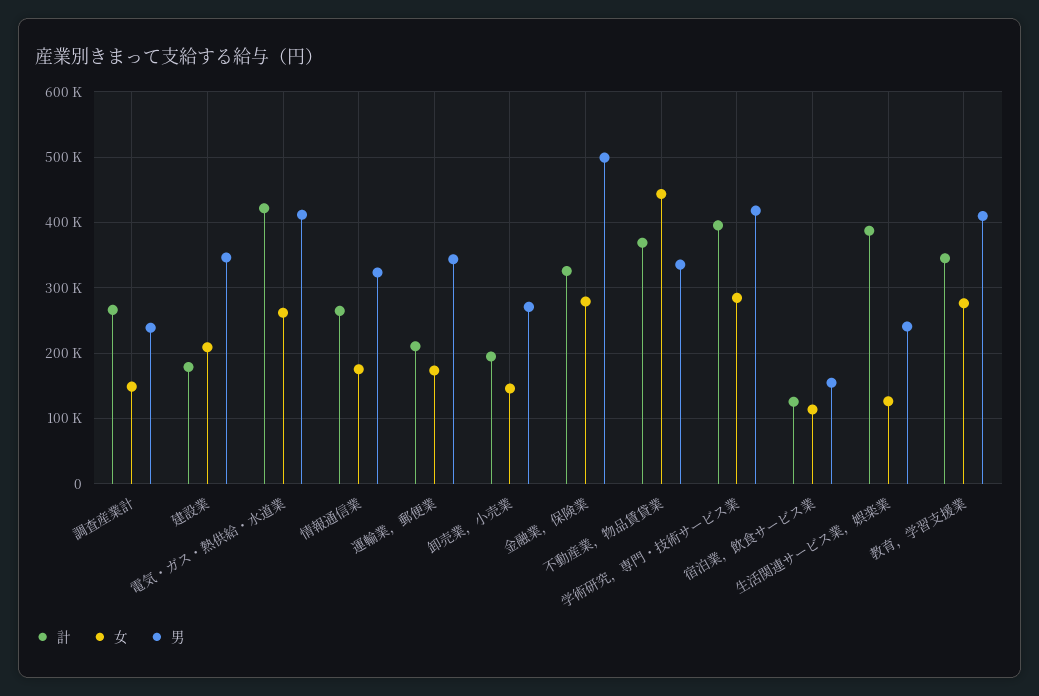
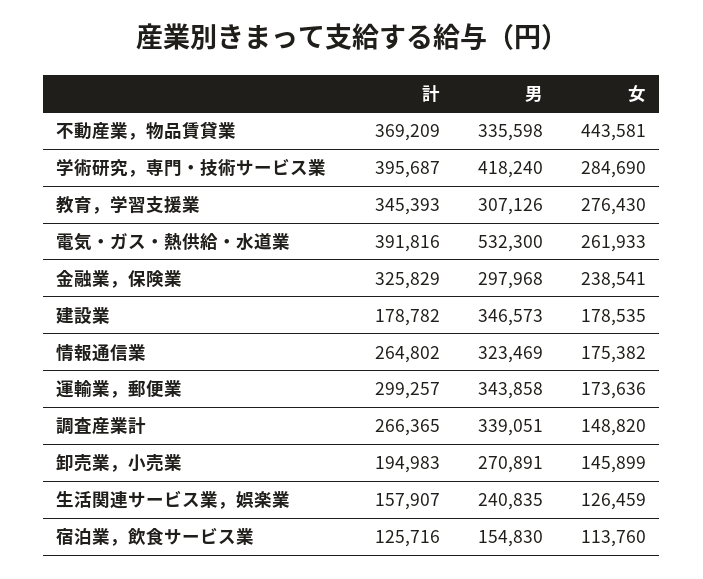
男, 調査産業計: 240000 -> 339051
女, 建設業: 210000 -> 178535
計, 電気・ガス・熱供給・水道業: 420000 -> 391816
男, 電気・ガス・熱供給・水道業: 410000 -> 532300
計, 運輸業，郵便業: 210000 -> 299257
女, 金融業，保険業: 280000 -> 238541
男, 金融業，保険業: 500000 -> 297968
計, 生活関連サービス業，娯楽業: 390000 -> 157907
男, 教育，学習支援業: 410000 -> 307126

